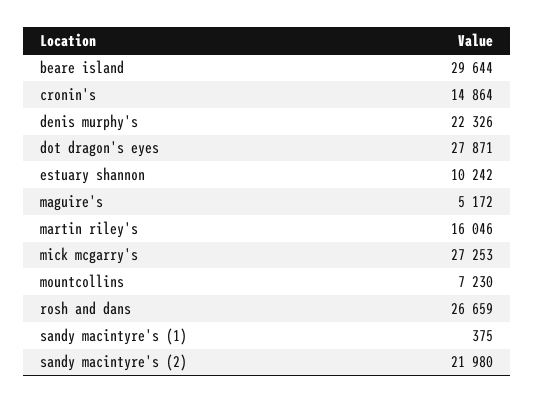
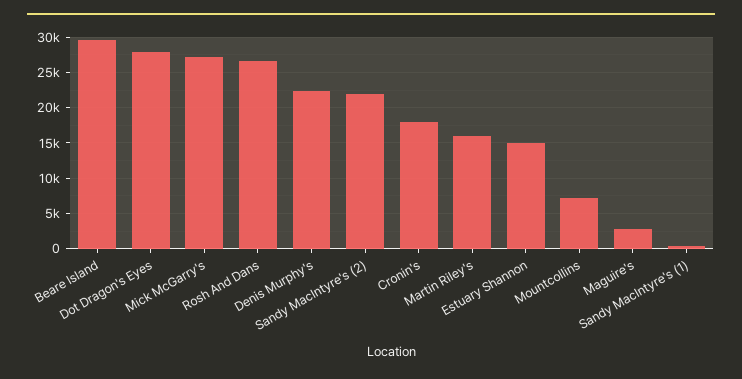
cronin's: 14864 -> 18000
estuary shannon: 10242 -> 15000
maguire's: 5172 -> 3000

